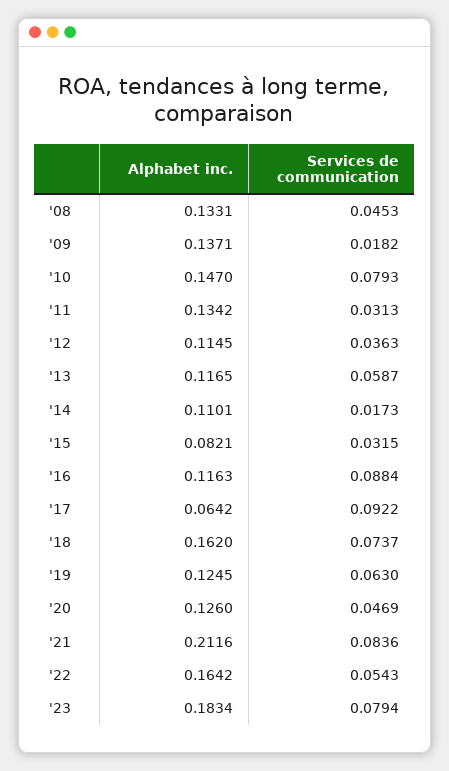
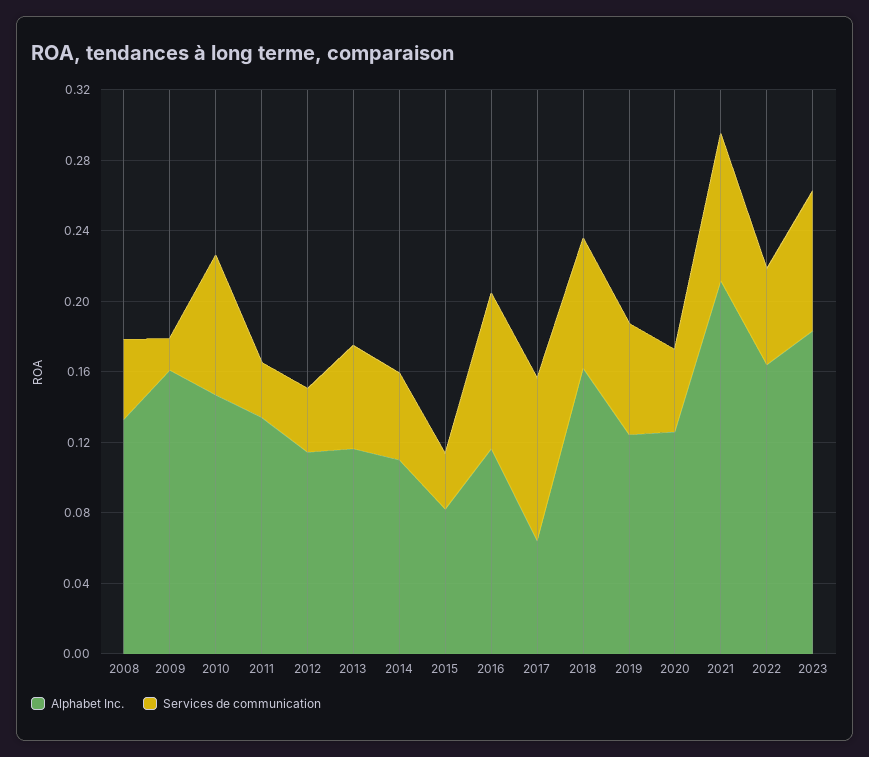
Alphabet inc., '09: 0.1371 -> 0.16
Services de communication, '14: 0.0173 -> 0.05

